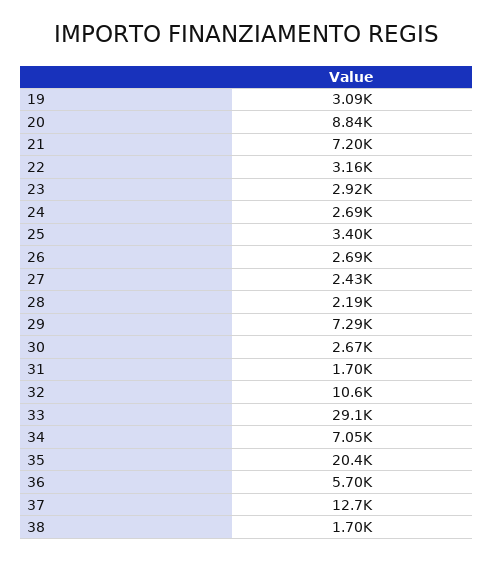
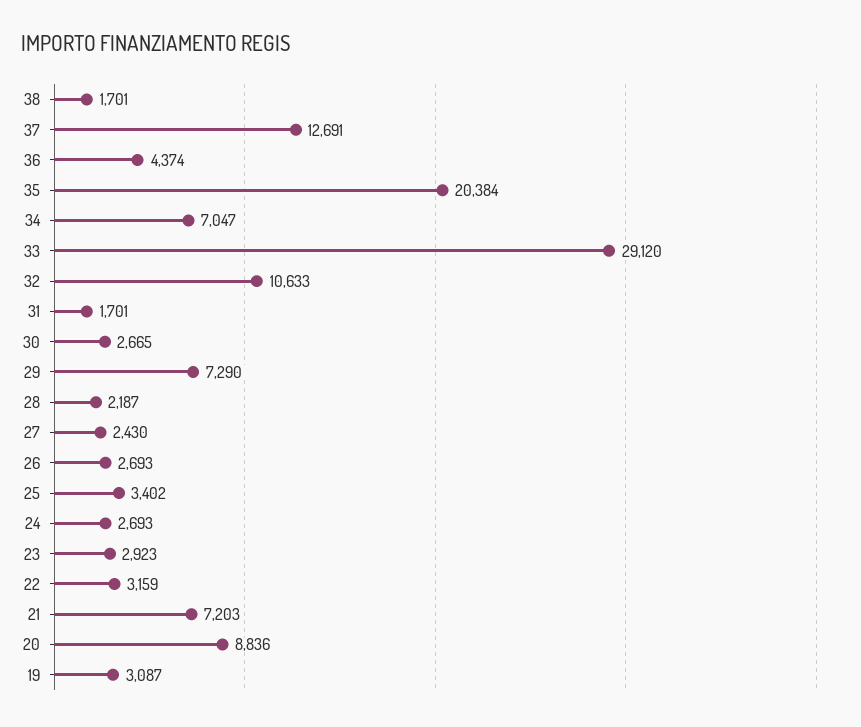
36: 5700 -> 4374

